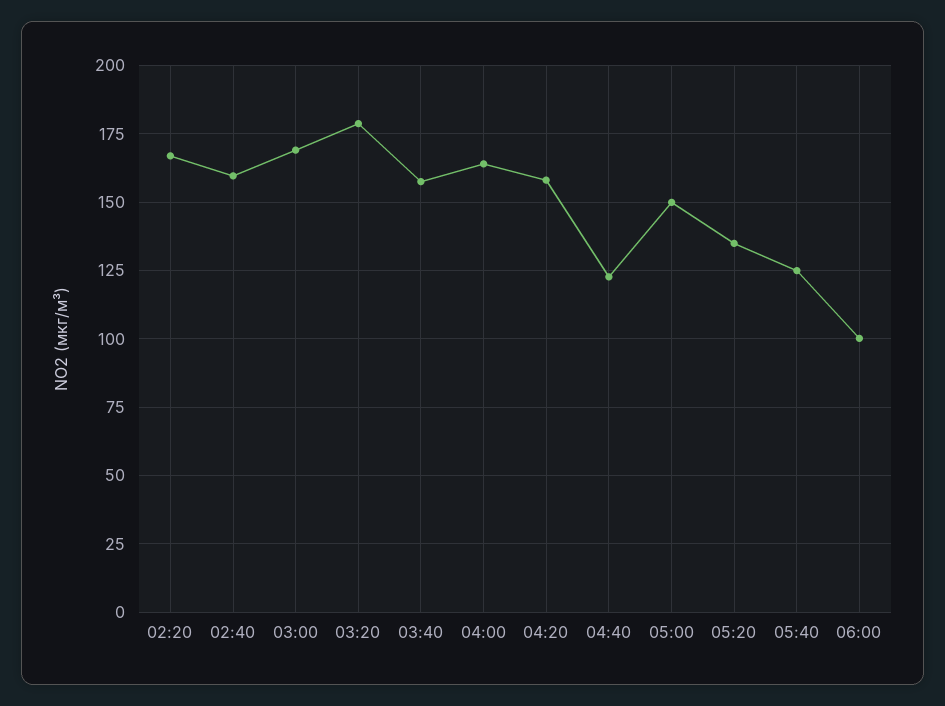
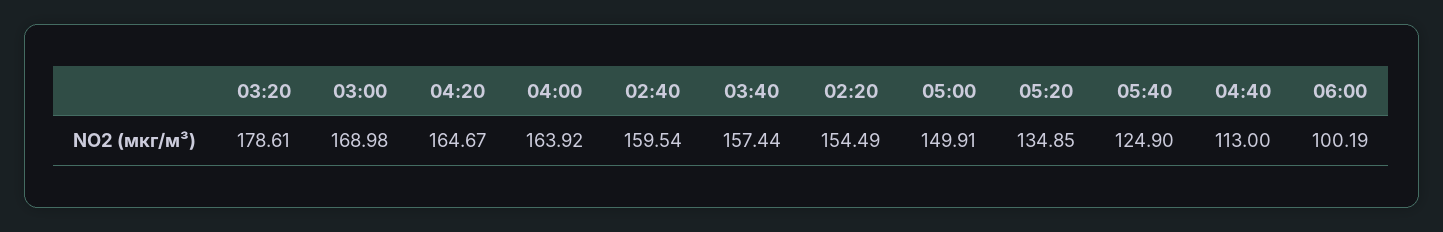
02:20: 167.5 -> 154.49
04:20: 157.5 -> 164.67
04:40: 122.5 -> 113

